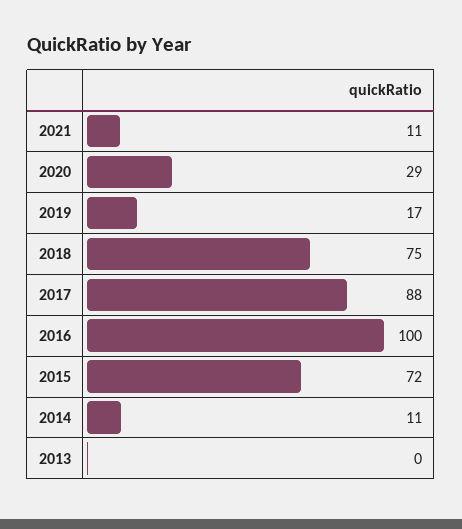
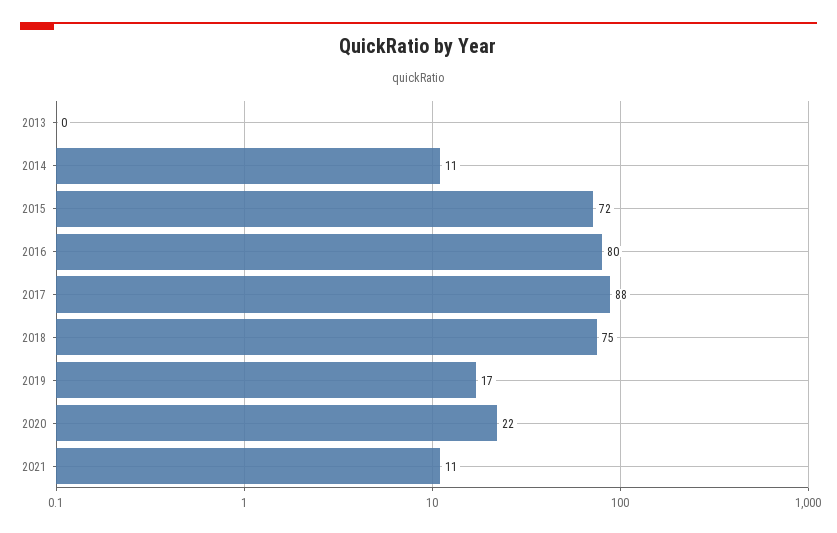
2020: 29 -> 22
2016: 100 -> 80

